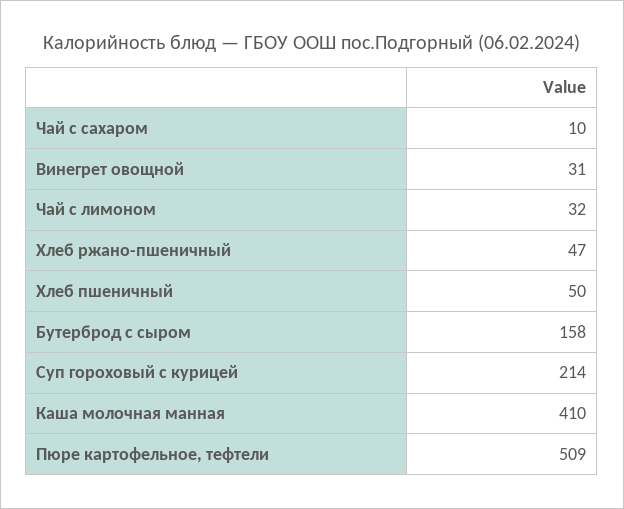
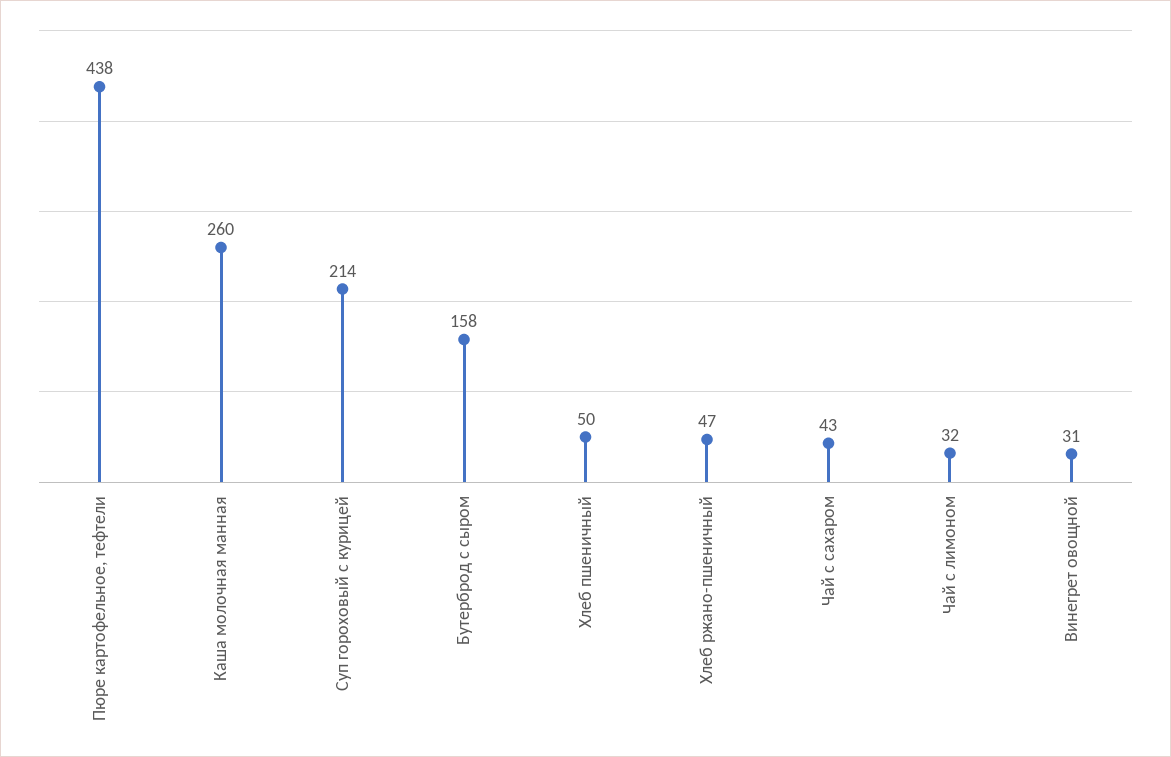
Чай с сахаром: 10 -> 43
Каша молочная манная: 410 -> 260
Пюре картофельное, тефтели: 509 -> 438

